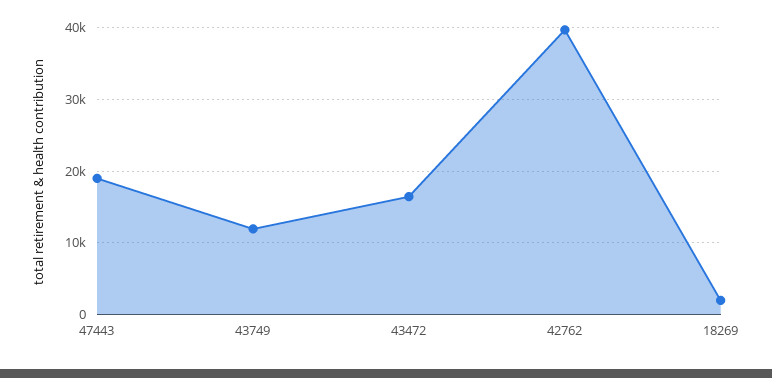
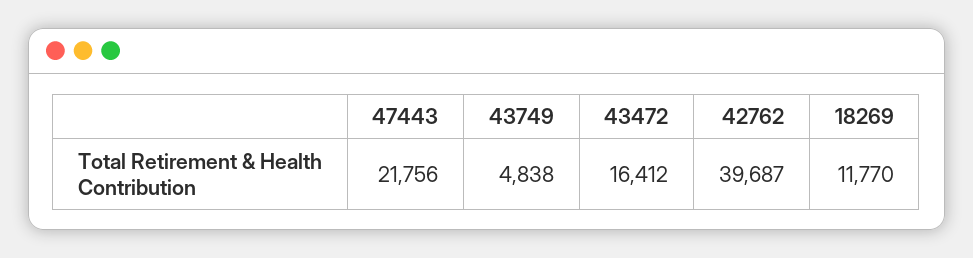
47443: 19000 -> 21756
43749: 12000 -> 4838
18269: 2000 -> 11770

